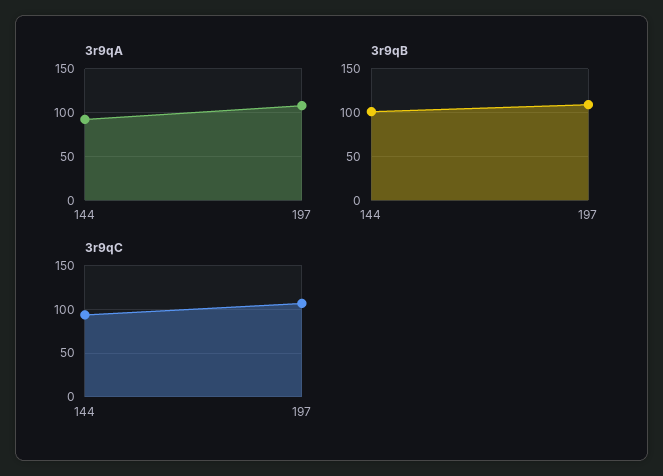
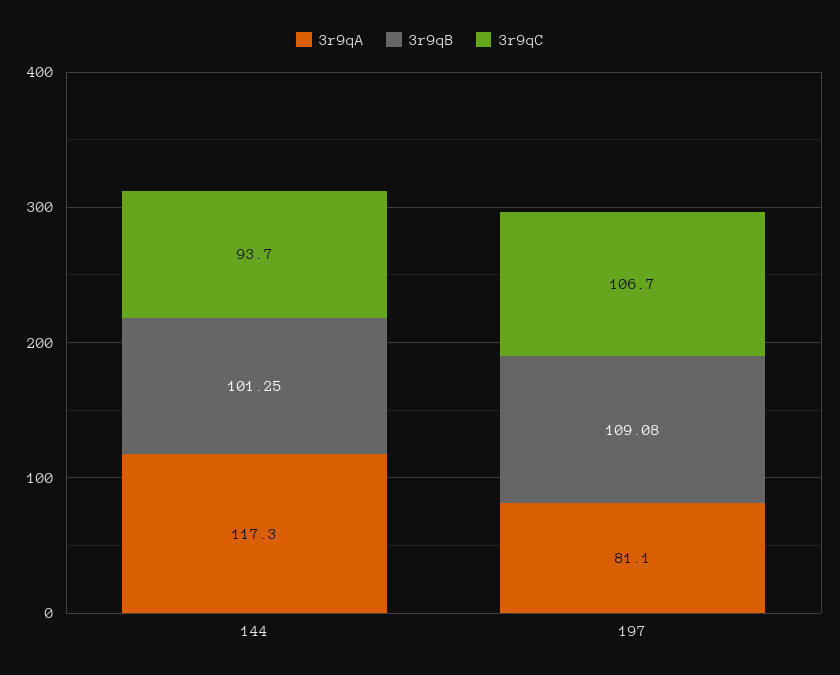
3r9qA, 144: 90 -> 117.3
3r9qA, 197: 110 -> 81.1

